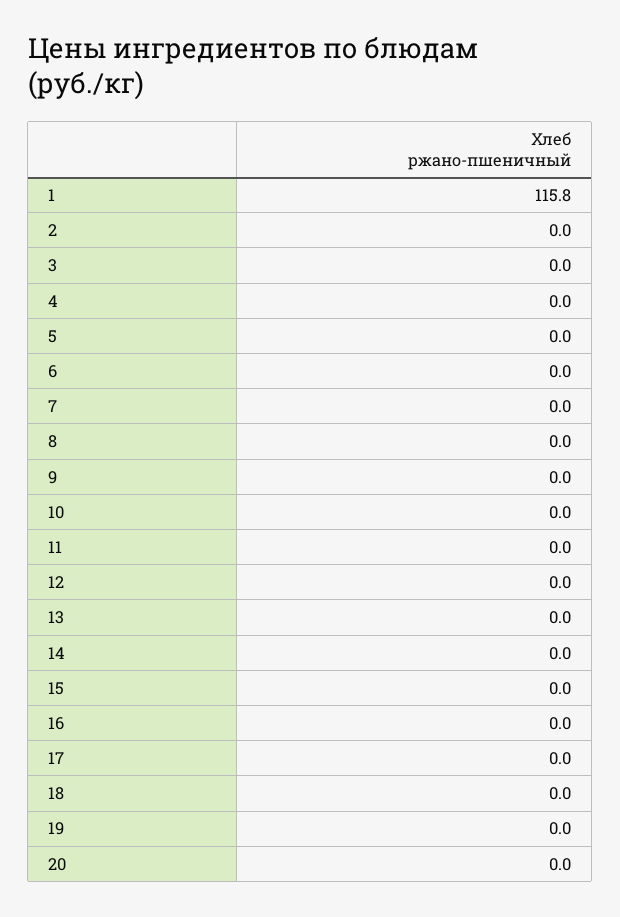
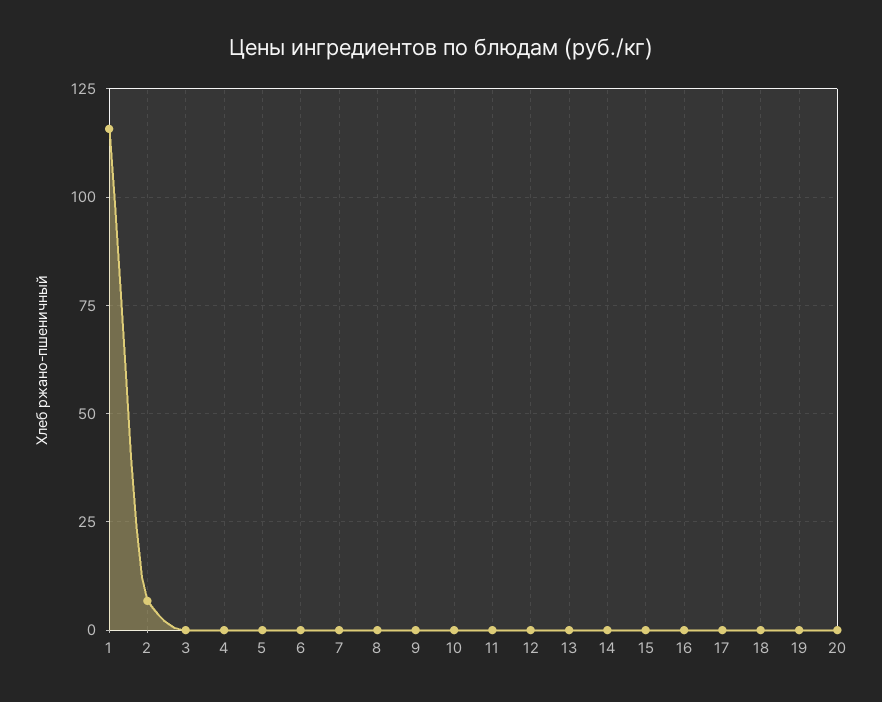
2: 0 -> 7.5

